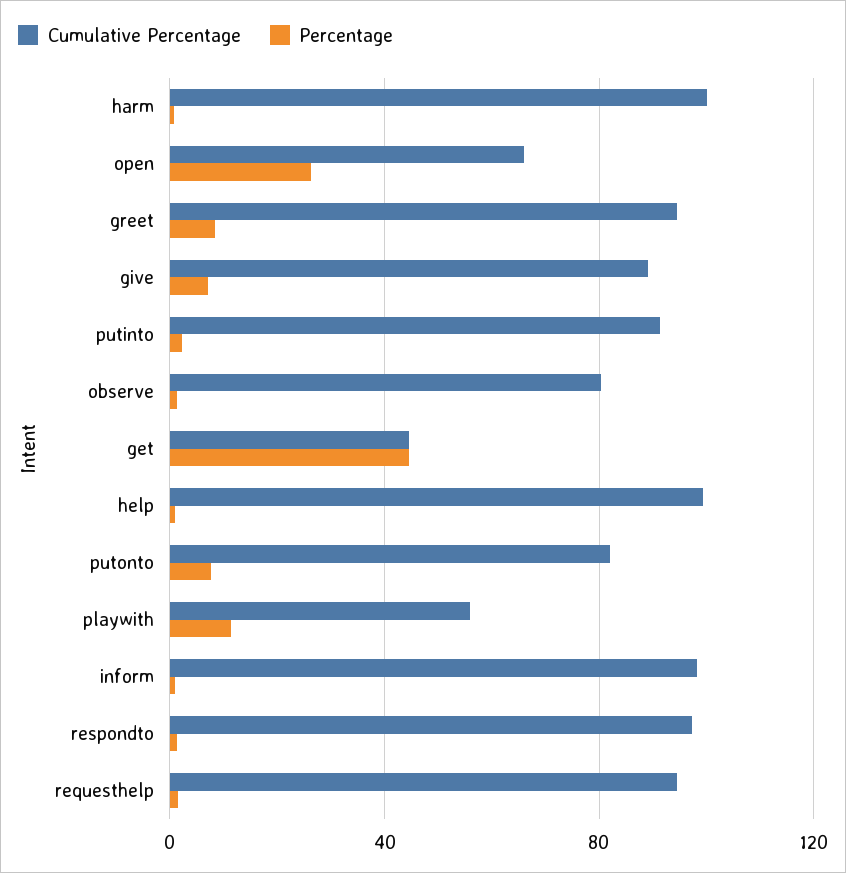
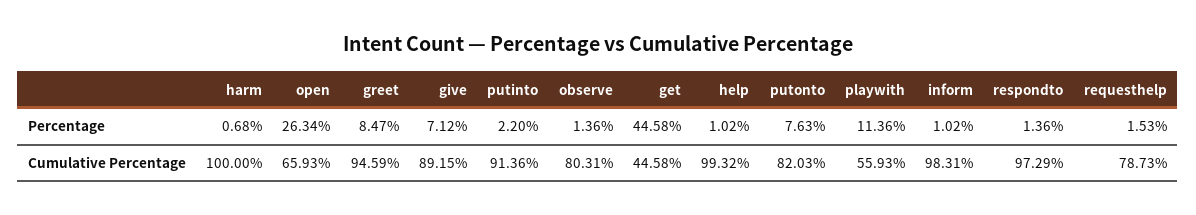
Cumulative Percentage, requesthelp: 95 -> 78.73

